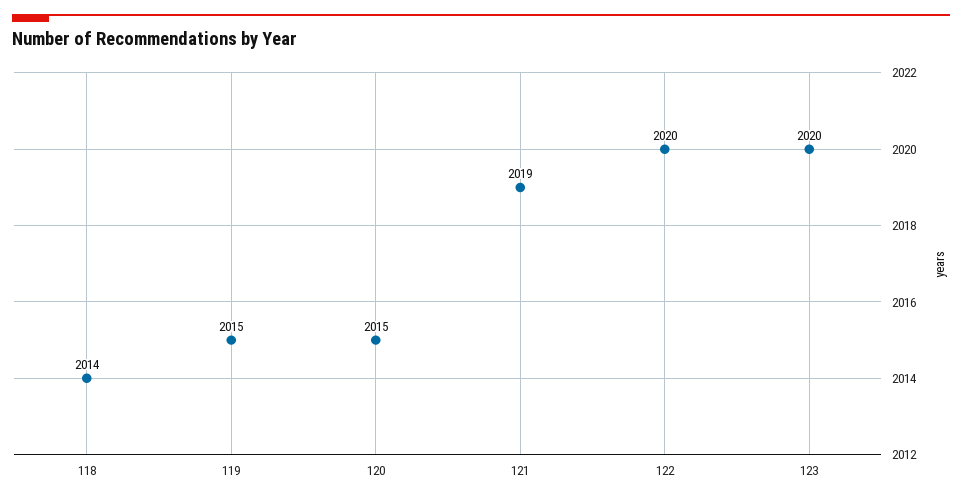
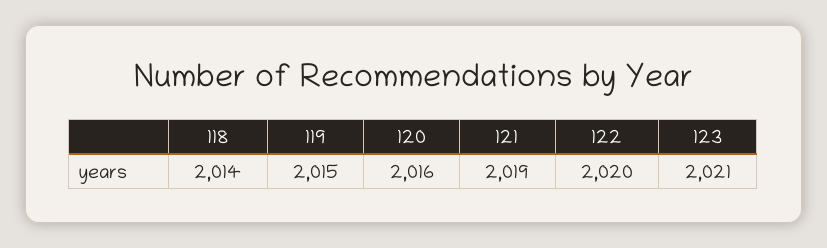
120: 2015 -> 2016
123: 2020 -> 2021

